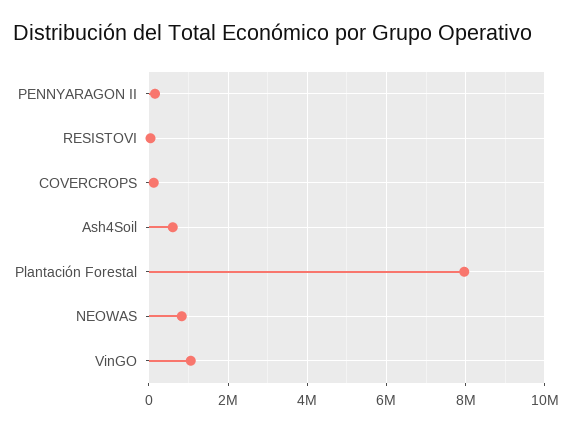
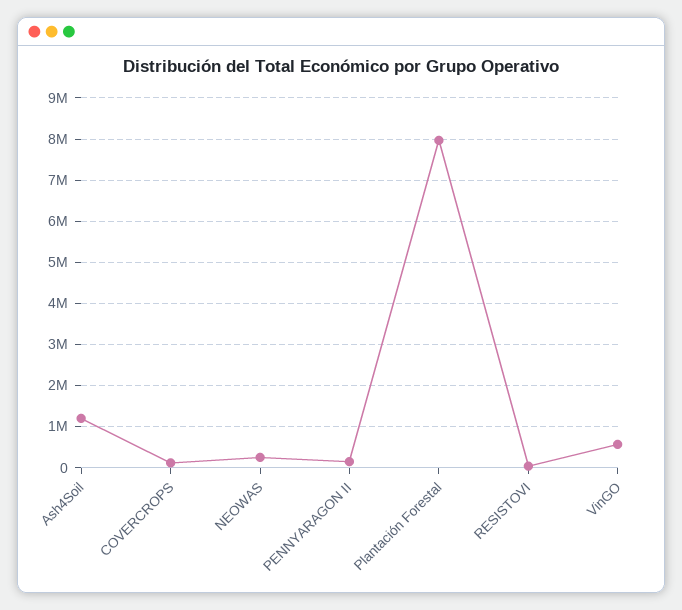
Ash4Soil: 600000 -> 1200000
NEOWAS: 800000 -> 200000
VinGO: 1000000 -> 600000

